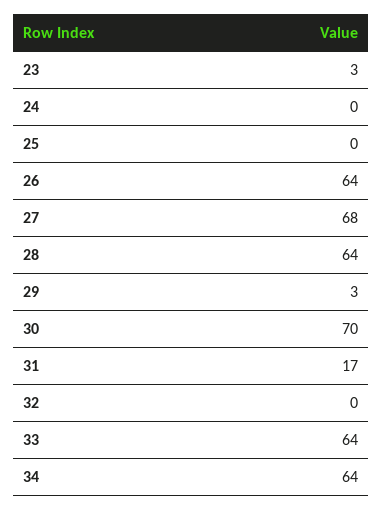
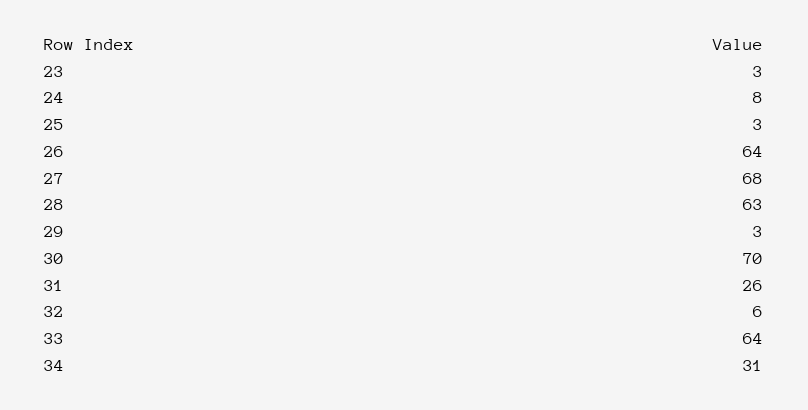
24: 0 -> 8
25: 0 -> 3
28: 64 -> 63
31: 17 -> 26
32: 0 -> 6
34: 64 -> 31

